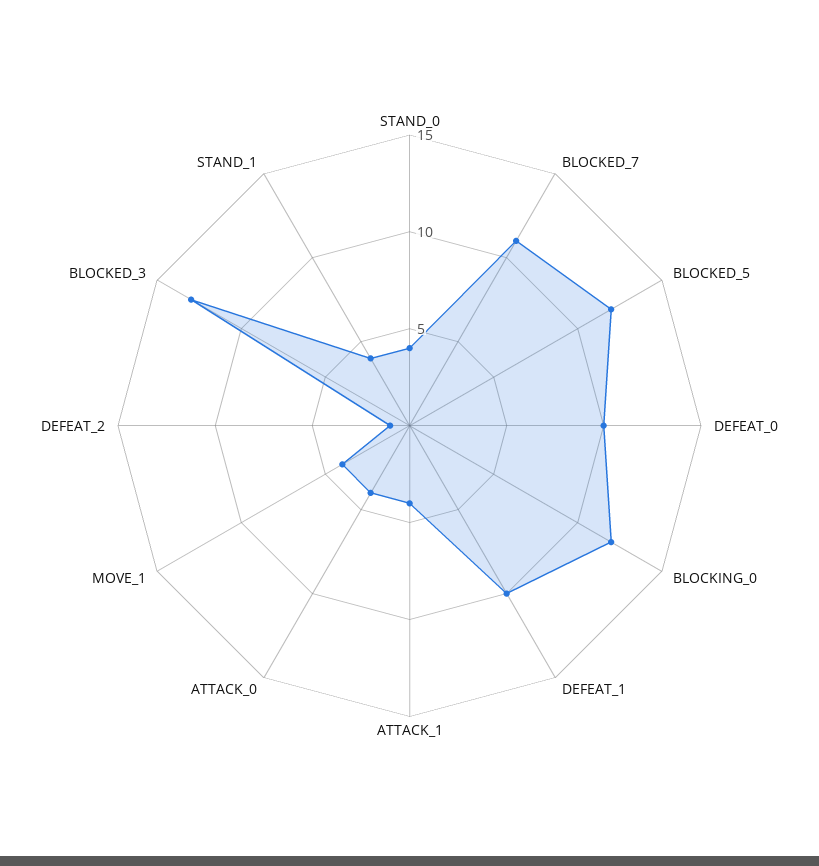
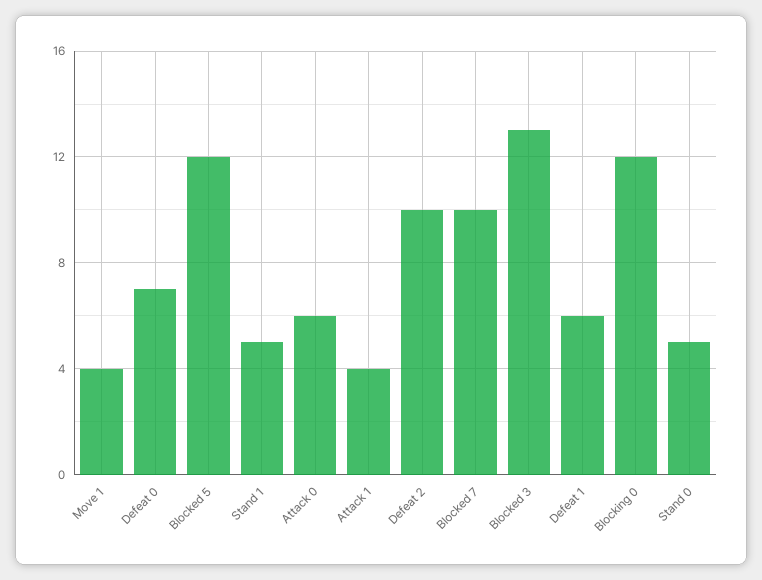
STAND_0: 4 -> 5
BLOCKED_7: 11 -> 10
DEFEAT_0: 10 -> 7
DEFEAT_1: 10 -> 6
ATTACK_0: 4 -> 6
DEFEAT_2: 1 -> 10
STAND_1: 4 -> 5

